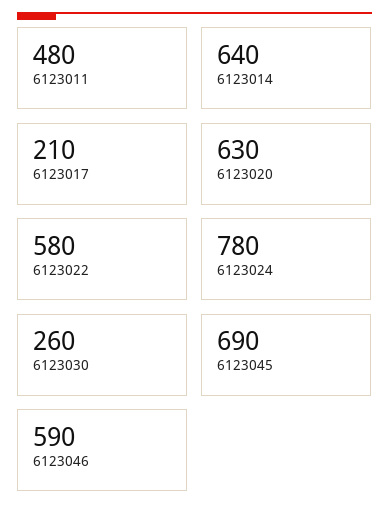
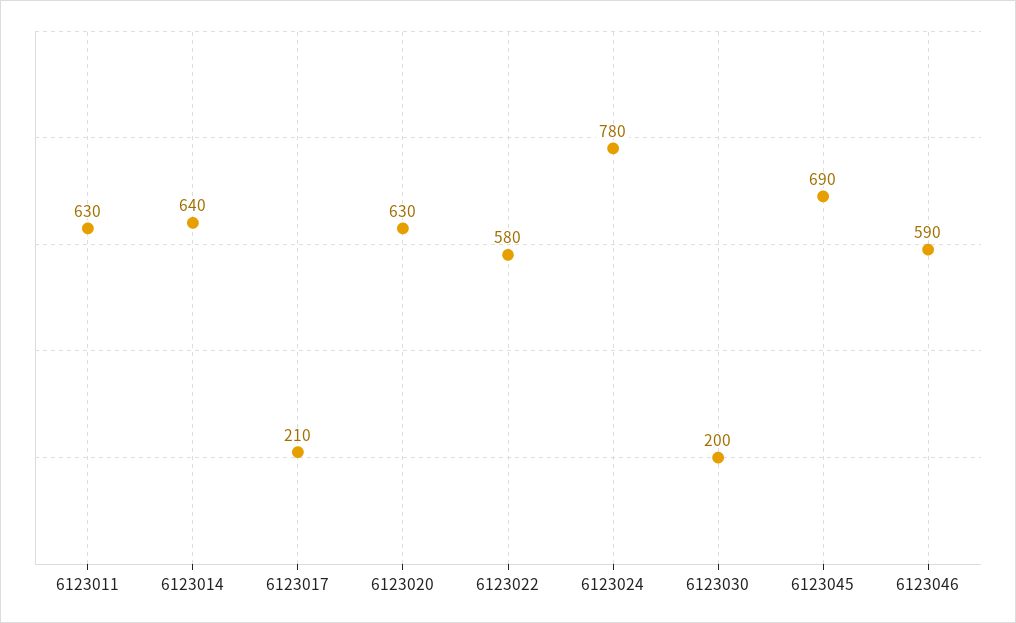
6123011: 480 -> 630
6123030: 260 -> 200

